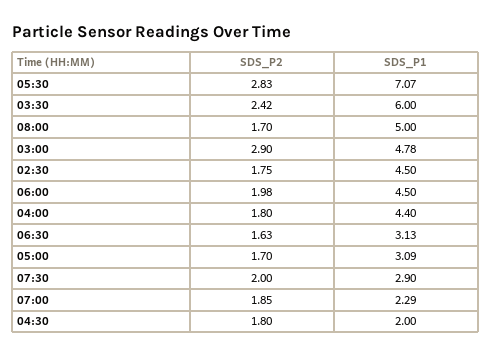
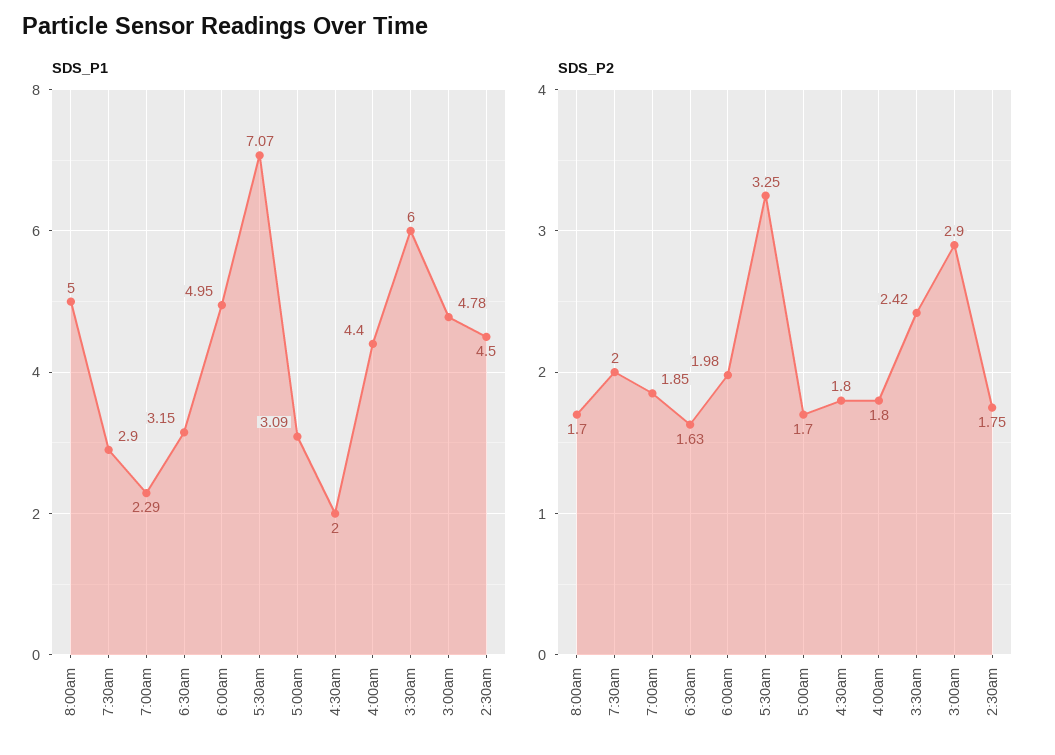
SDS_P2, 05:30: 2.83 -> 3.25
SDS_P1, 06:00: 4.5 -> 4.95
SDS_P1, 06:30: 3.13 -> 3.15

